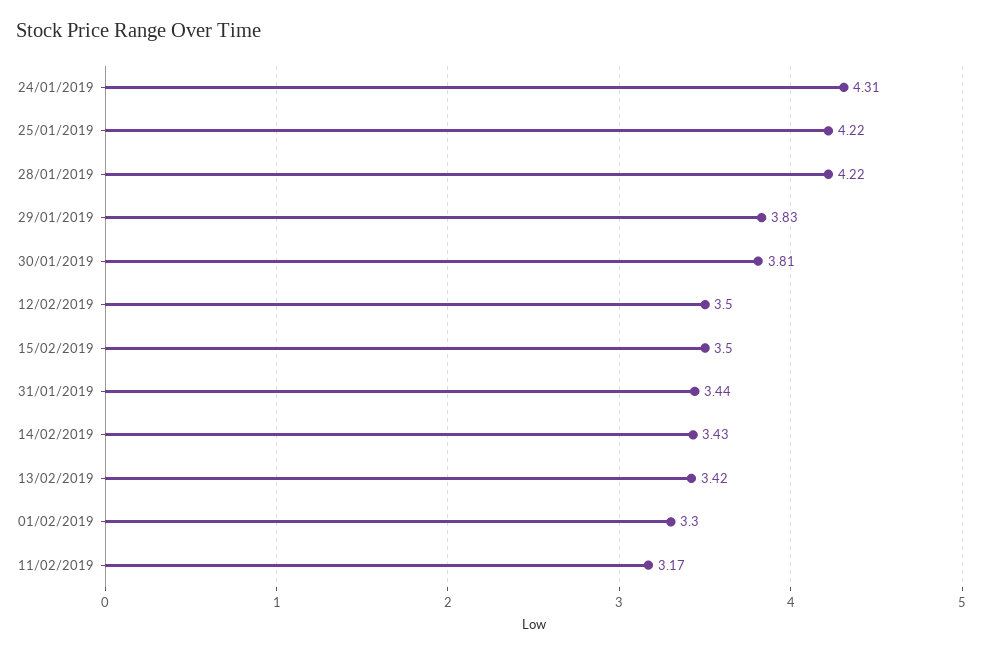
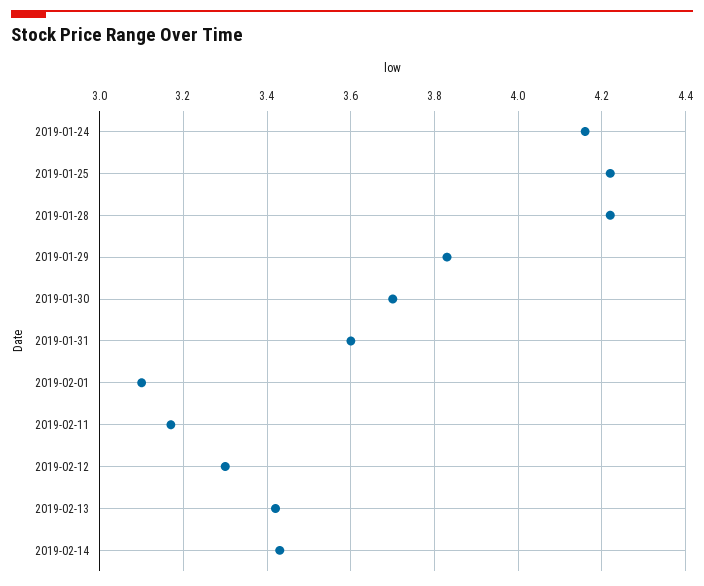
24/01/2019: 4.31 -> 4.15
30/01/2019: 3.81 -> 3.7
12/02/2019: 3.5 -> 3.3
15/02/2019: 3.5 -> none
31/01/2019: 3.44 -> 3.6
01/02/2019: 3.3 -> 3.1

